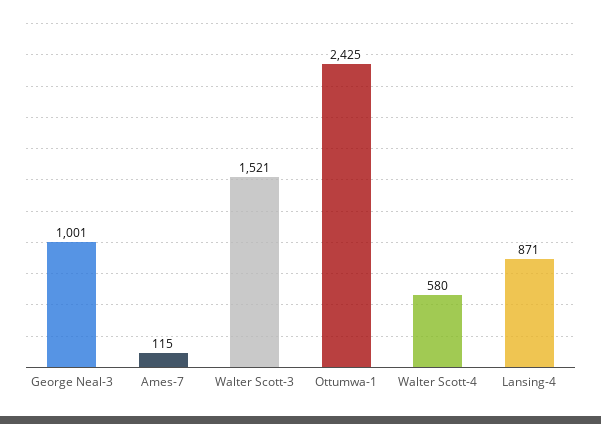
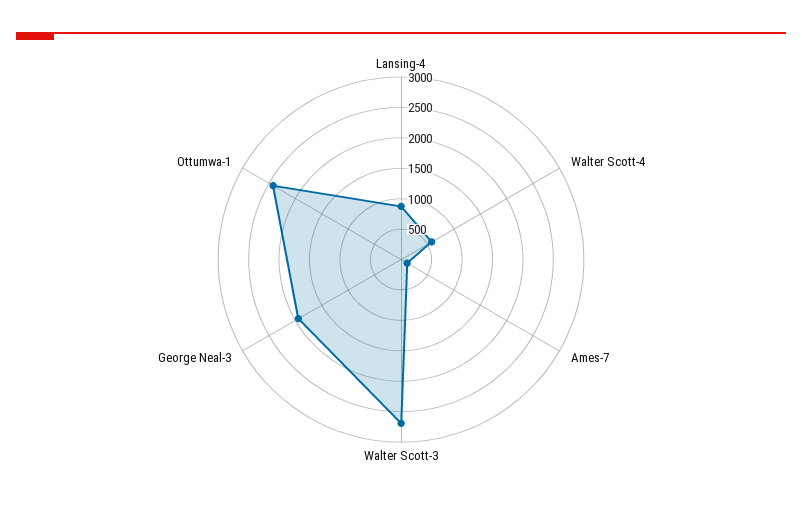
George Neal-3: 1001 -> 2000
Walter Scott-3: 1521 -> 2750

